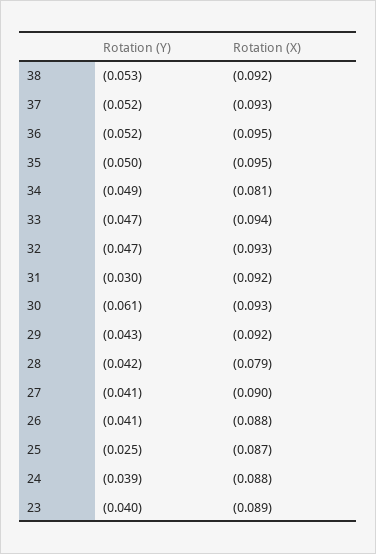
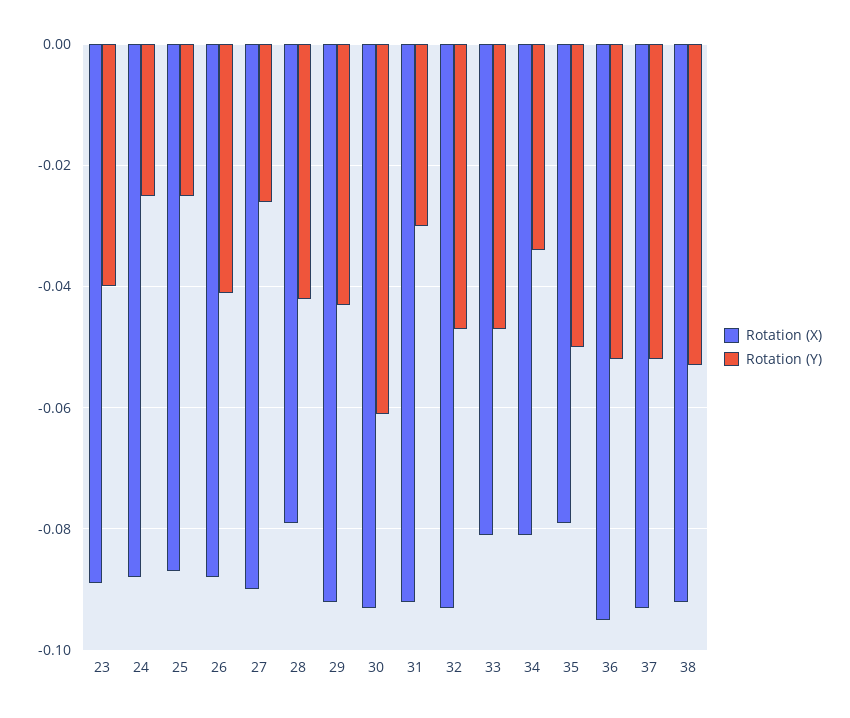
Rotation (X), 35: -0.095 -> -0.08
Rotation (Y), 34: -0.049 -> -0.035
Rotation (X), 33: -0.094 -> -0.08
Rotation (Y), 27: -0.041 -> -0.025
Rotation (Y), 24: -0.039 -> -0.025

